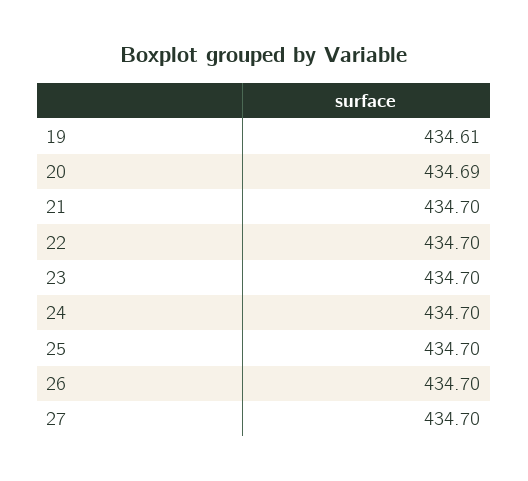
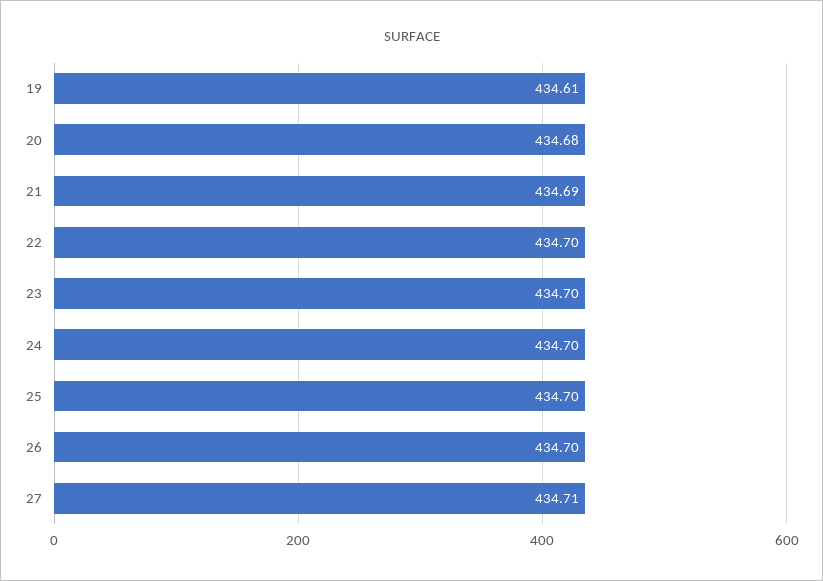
20: 434.69 -> 434.68
21: 434.7 -> 434.69
27: 434.7 -> 434.71

